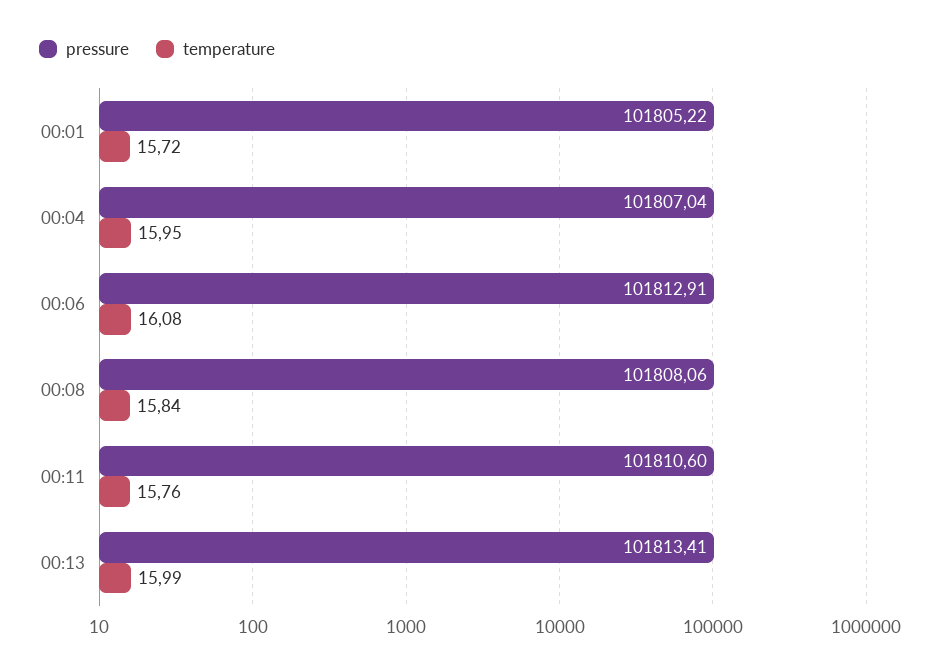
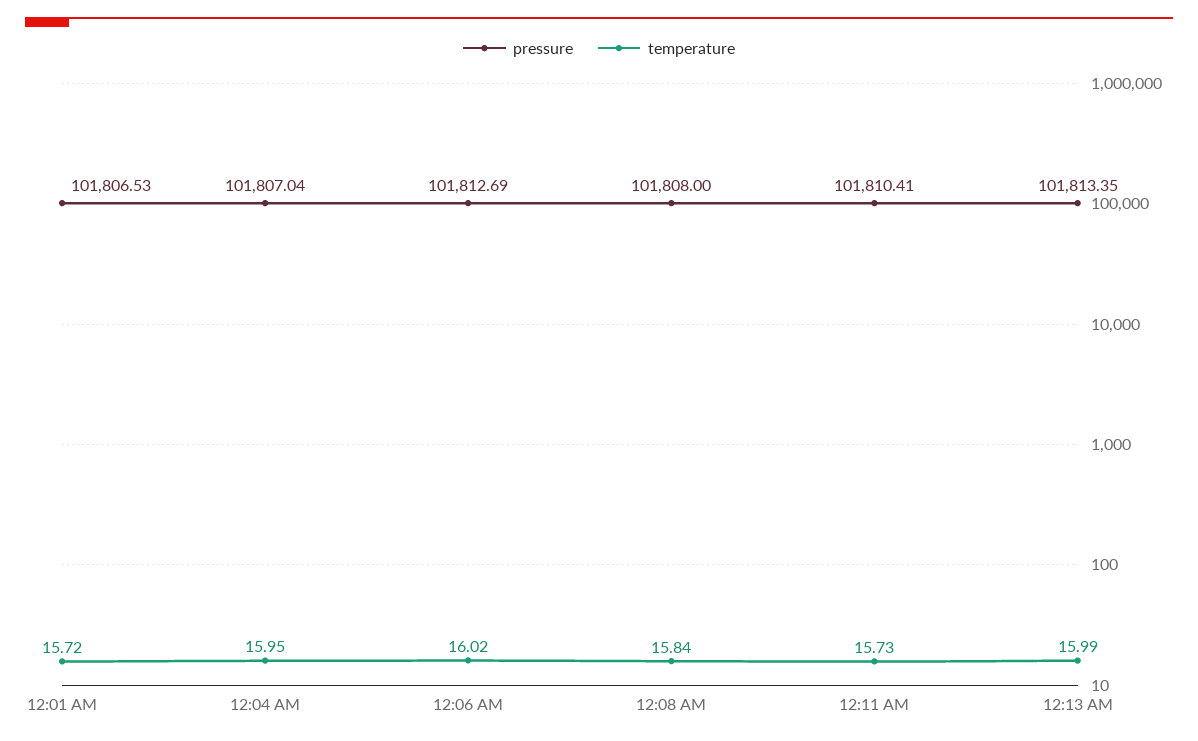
pressure, 00:01: 101805.22 -> 101806.53
pressure, 00:06: 101812.91 -> 101812.69
temperature, 00:06: 16.08 -> 16.02
pressure, 00:08: 101808.06 -> 101808
pressure, 00:11: 101810.6 -> 101810.41
temperature, 00:11: 15.76 -> 15.73
pressure, 00:13: 101813.41 -> 101813.35

